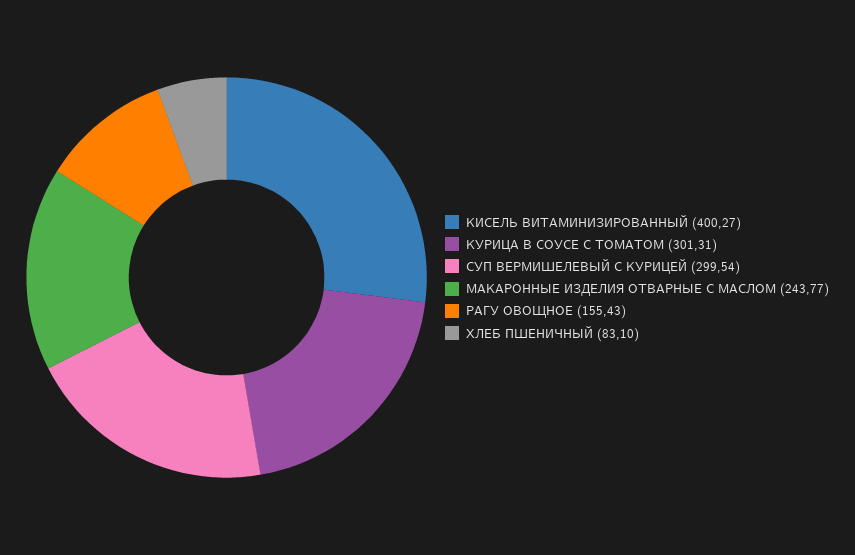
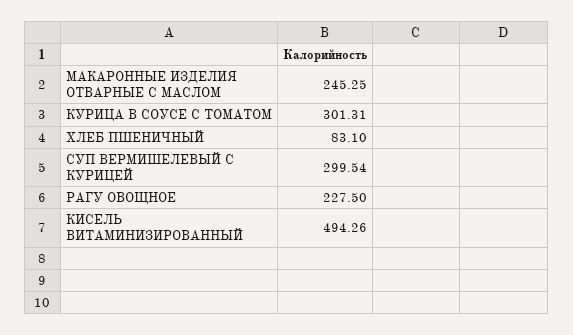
КИСЕЛЬ ВИТАМИНИЗИРОВАННЫЙ: 400.27 -> 494.26
МАКАРОННЫЕ ИЗДЕЛИЯ ОТВАРНЫЕ С МАСЛОМ: 243.77 -> 245.25
РАГУ ОВОЩНОЕ: 155.43 -> 227.5

